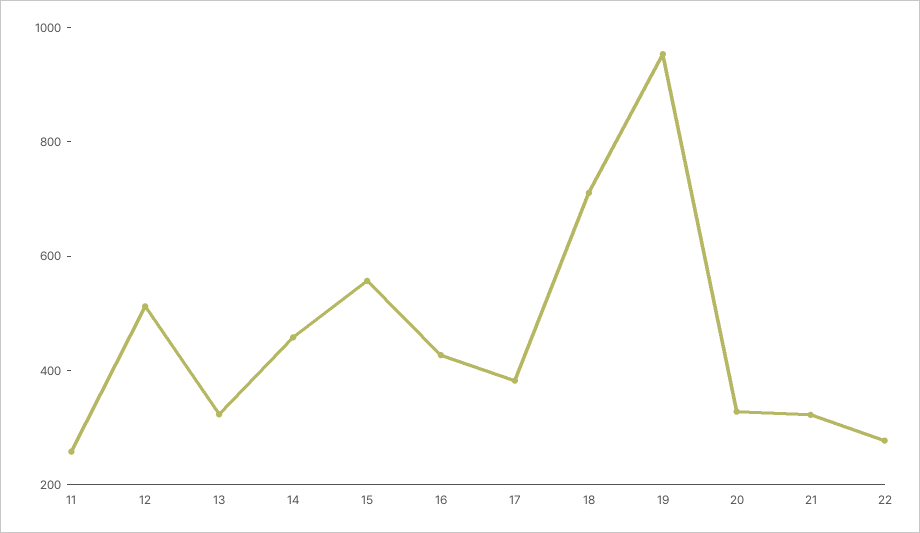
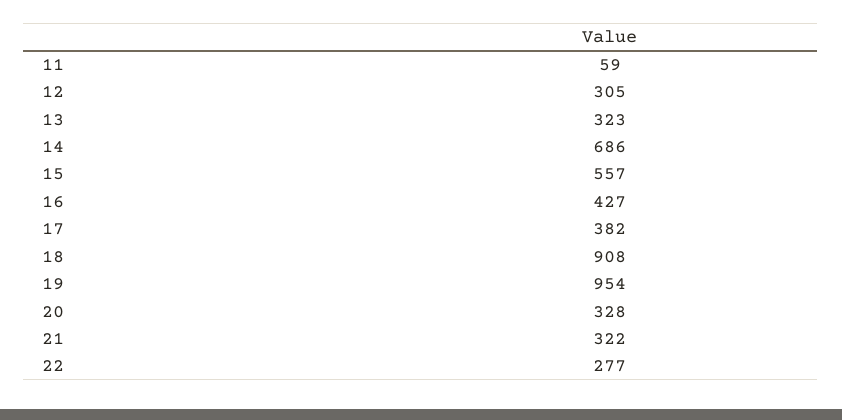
11: 250 -> 59
12: 500 -> 305
14: 450 -> 686
18: 700 -> 908

